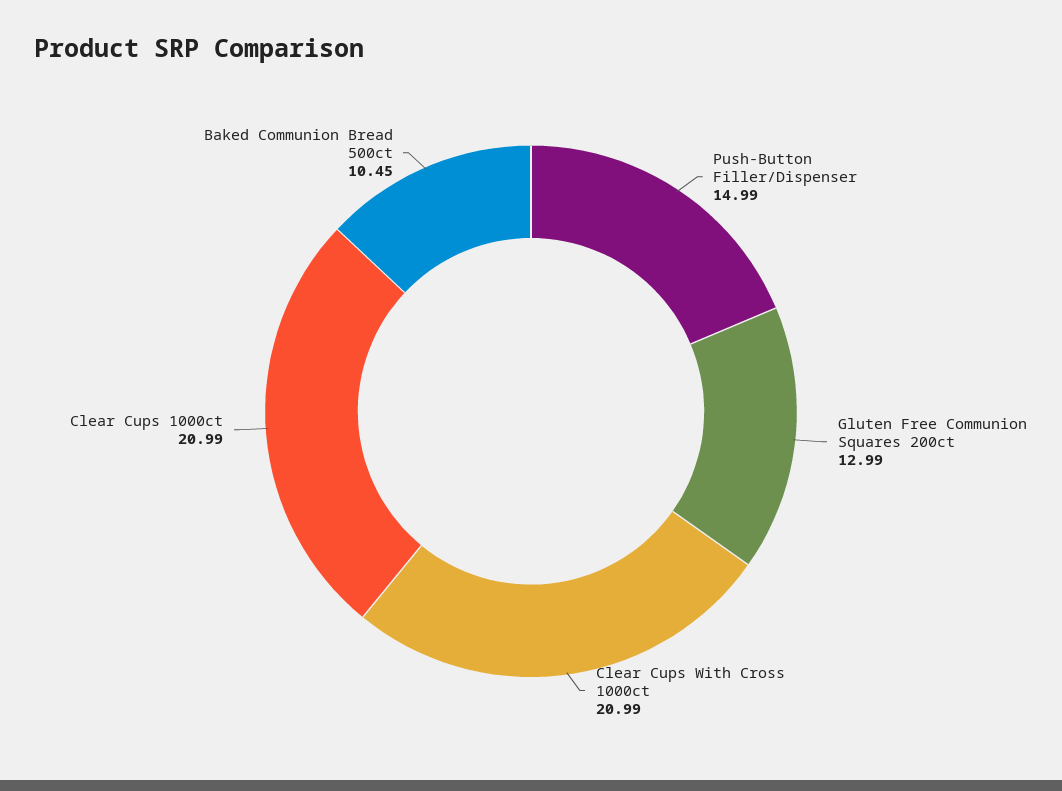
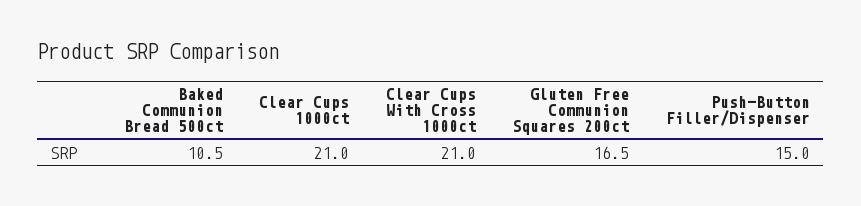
Gluten Free Communion Squares 200ct: 12.99 -> 16.5

